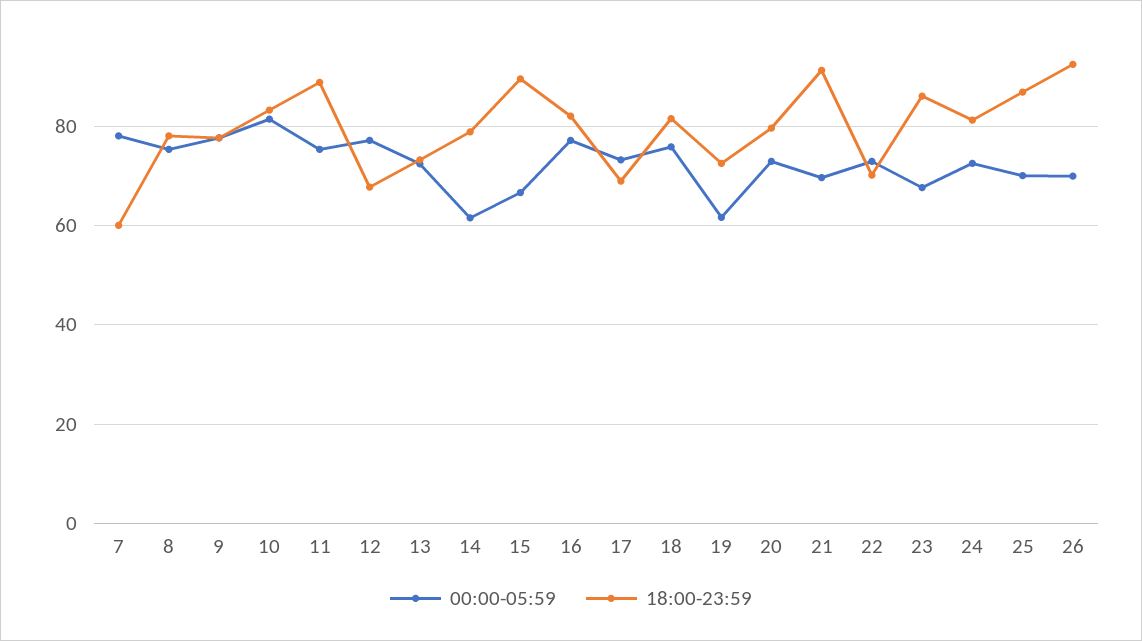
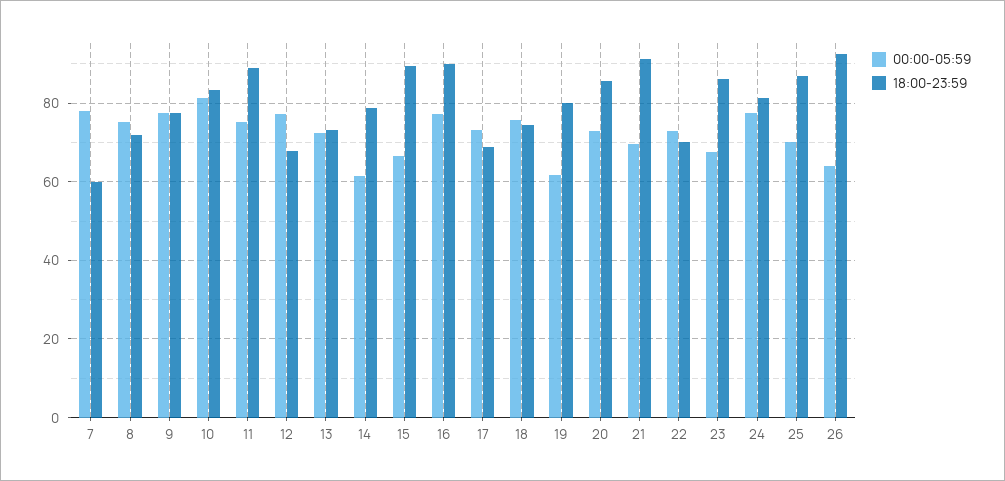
18:00-23:59, 8: 78 -> 72
18:00-23:59, 16: 82 -> 90
18:00-23:59, 18: 82 -> 74
18:00-23:59, 19: 72 -> 80
18:00-23:59, 20: 80 -> 86
00:00-05:59, 24: 72 -> 78
00:00-05:59, 26: 70 -> 64

